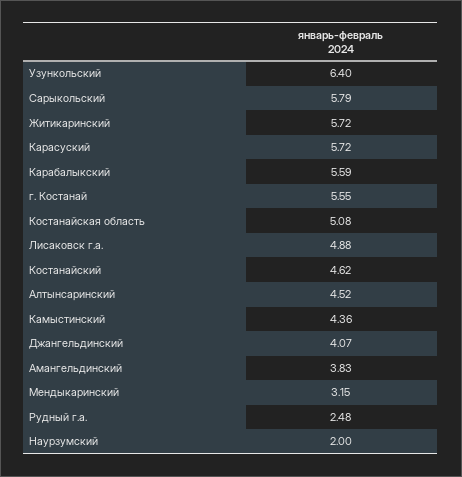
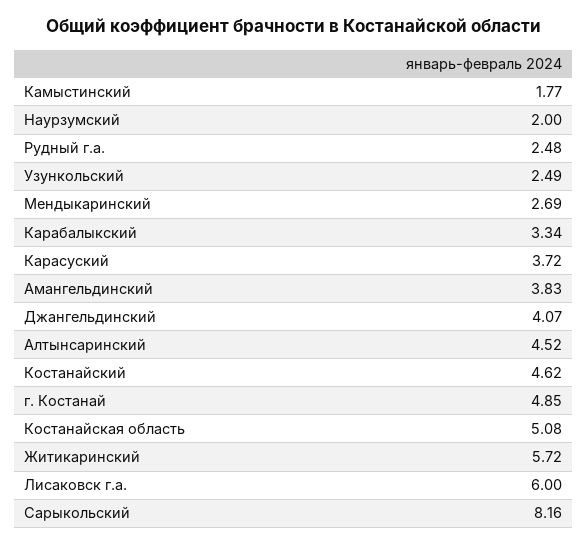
Узункольский: 6.4 -> 2.49
Сарыкольский: 5.79 -> 8.16
Карасуский: 5.72 -> 3.72
Карабалыкский: 5.59 -> 3.34
г. Костанай: 5.55 -> 4.85
Лисаковск г.а.: 4.88 -> 6
Камыстинский: 4.36 -> 1.77
Мендыкаринский: 3.15 -> 2.69

